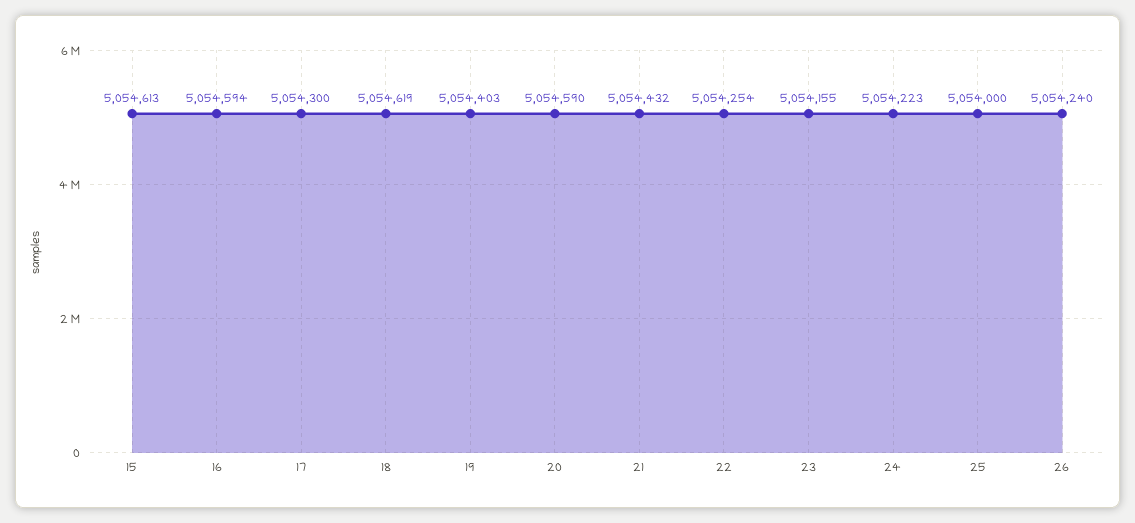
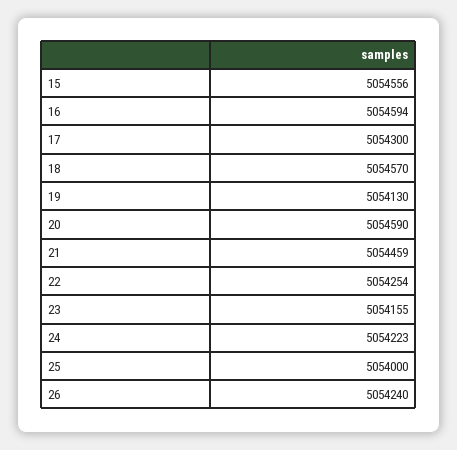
15: 5054613 -> 5054556
18: 5054619 -> 5054570
19: 5054403 -> 5054130
21: 5054432 -> 5054459

